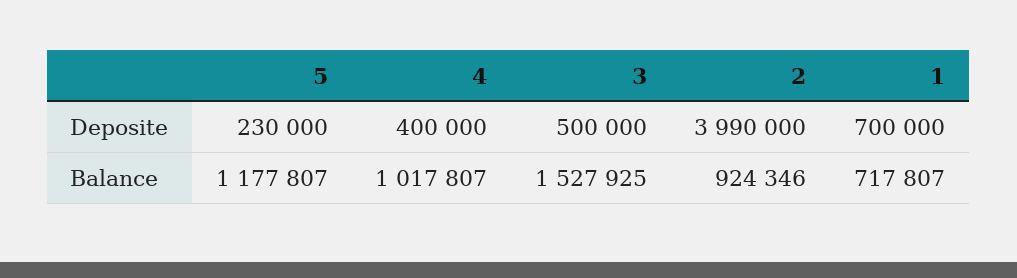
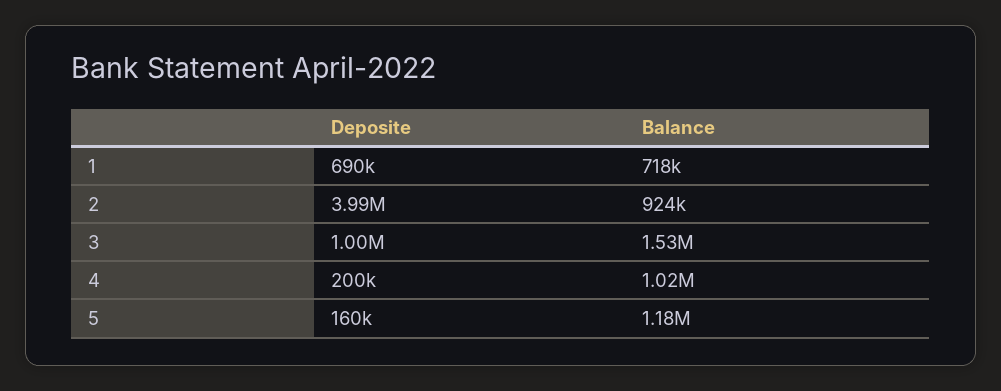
5, Deposite: 230000 -> 160000
4, Deposite: 400000 -> 200000
3, Deposite: 500000 -> 1000000
1, Deposite: 700000 -> 690000

